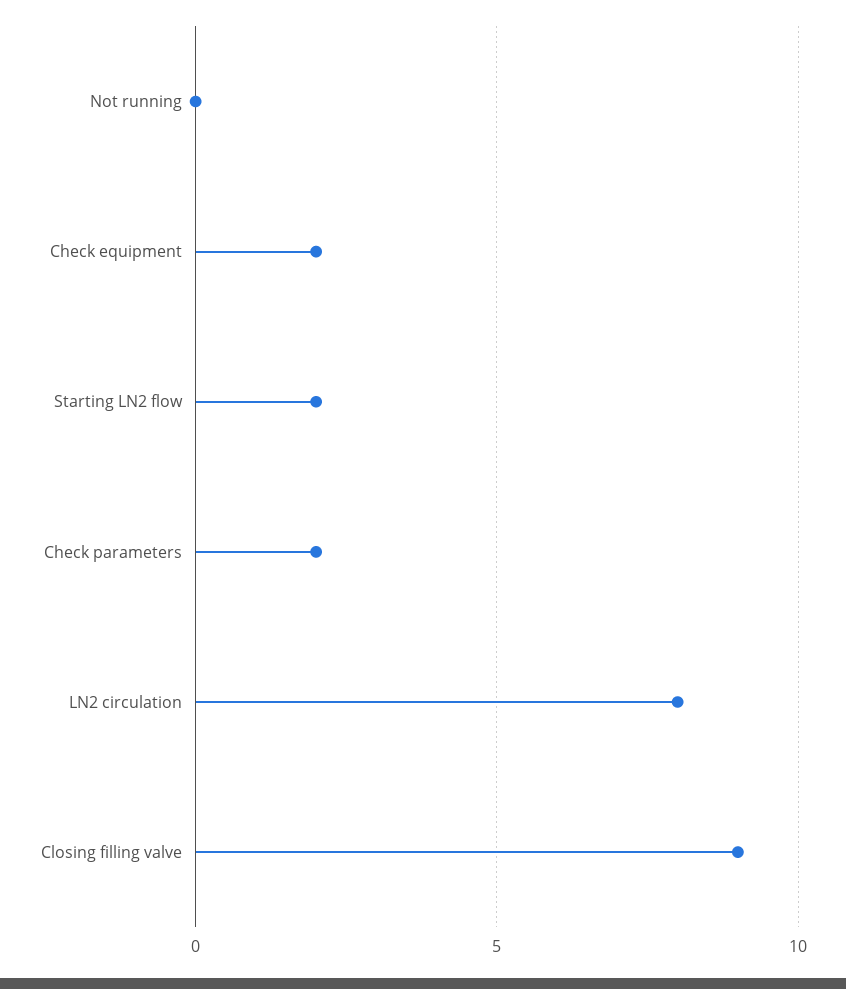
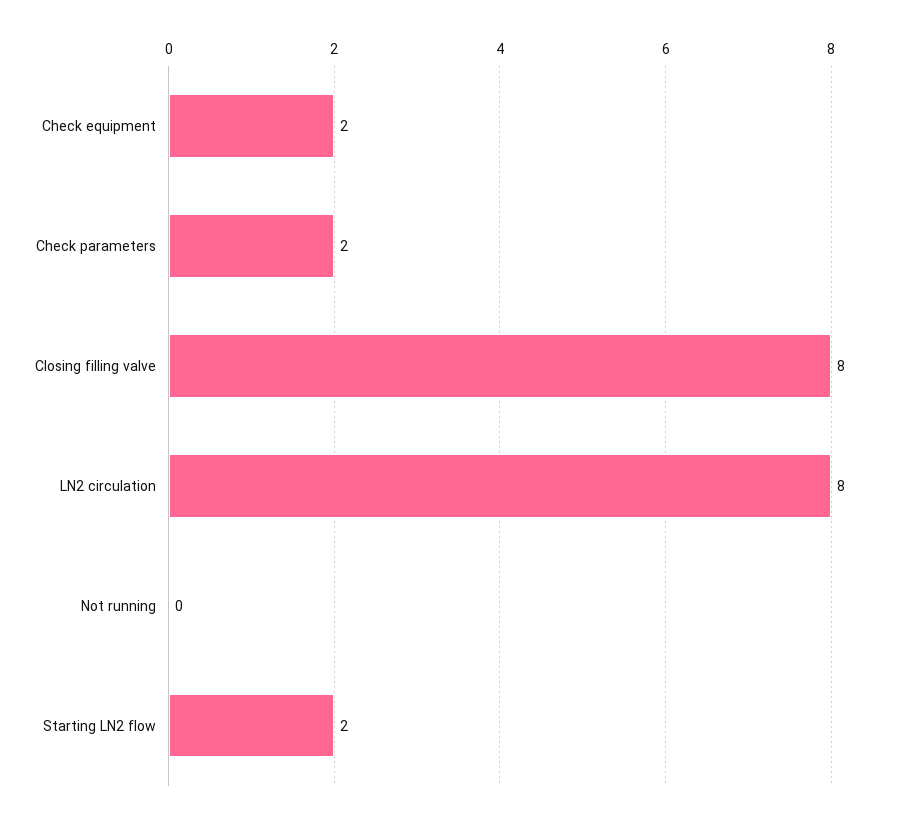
Closing filling valve: 9 -> 8

